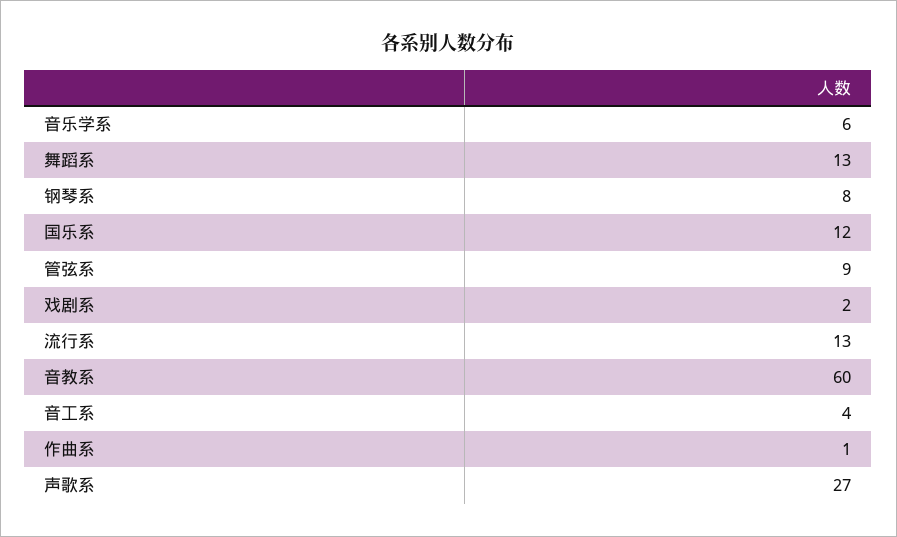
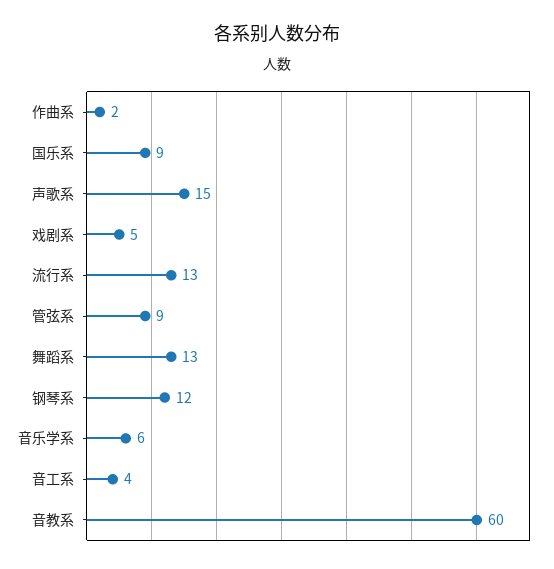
钢琴系: 8 -> 12
国乐系: 12 -> 9
戏剧系: 2 -> 5
作曲系: 1 -> 2
声歌系: 27 -> 15

